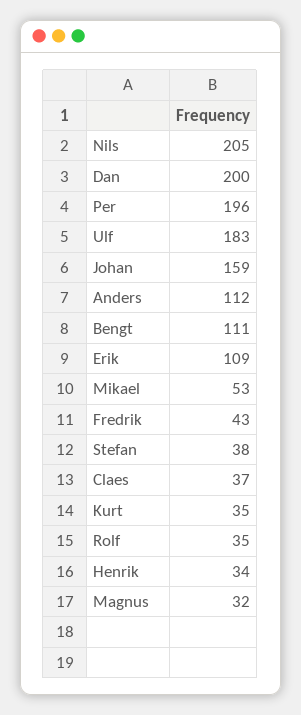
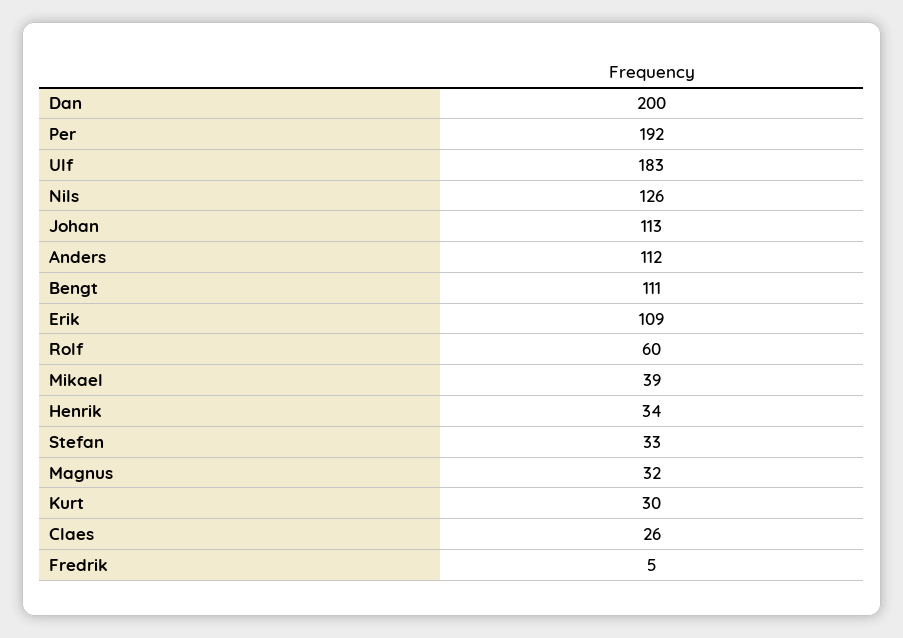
Nils: 205 -> 126
Per: 196 -> 192
Johan: 159 -> 113
Mikael: 53 -> 39
Fredrik: 43 -> 5
Stefan: 38 -> 33
Claes: 37 -> 26
Kurt: 35 -> 30
Rolf: 35 -> 60

